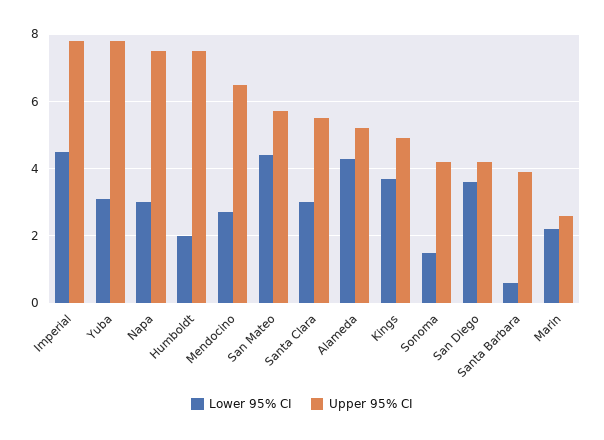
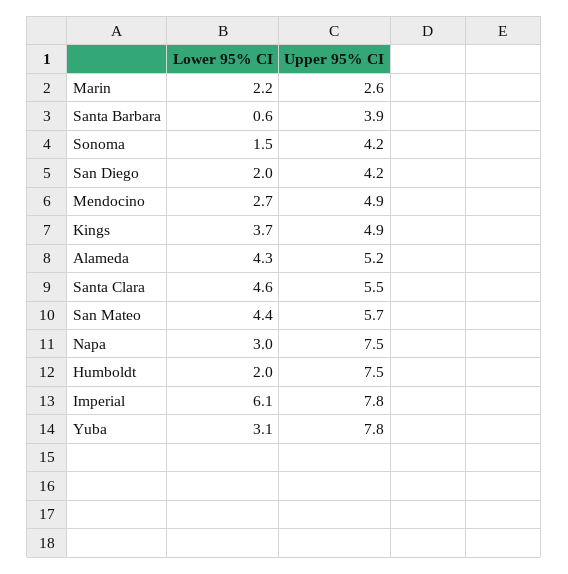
Lower 95% CI, Imperial: 4.5 -> 6.1
Upper 95% CI, Mendocino: 6.5 -> 4.9
Lower 95% CI, Santa Clara: 3 -> 4.6
Lower 95% CI, San Diego: 3.5 -> 2

